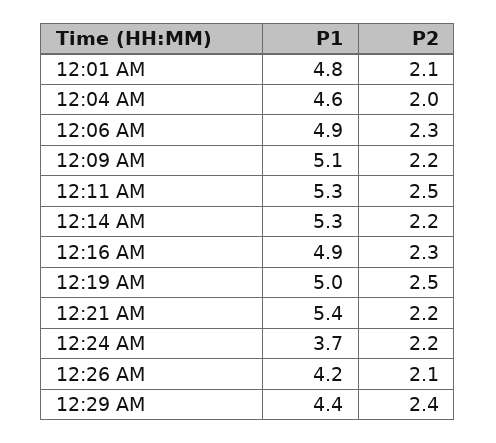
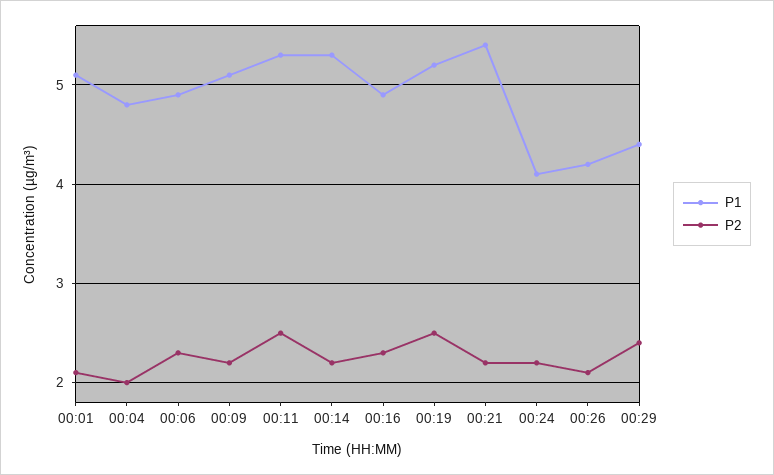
P1, 12:01 AM: 4.8 -> 5.1
P1, 12:04 AM: 4.6 -> 4.8
P1, 12:19 AM: 5 -> 5.2
P1, 12:24 AM: 3.7 -> 4.1

